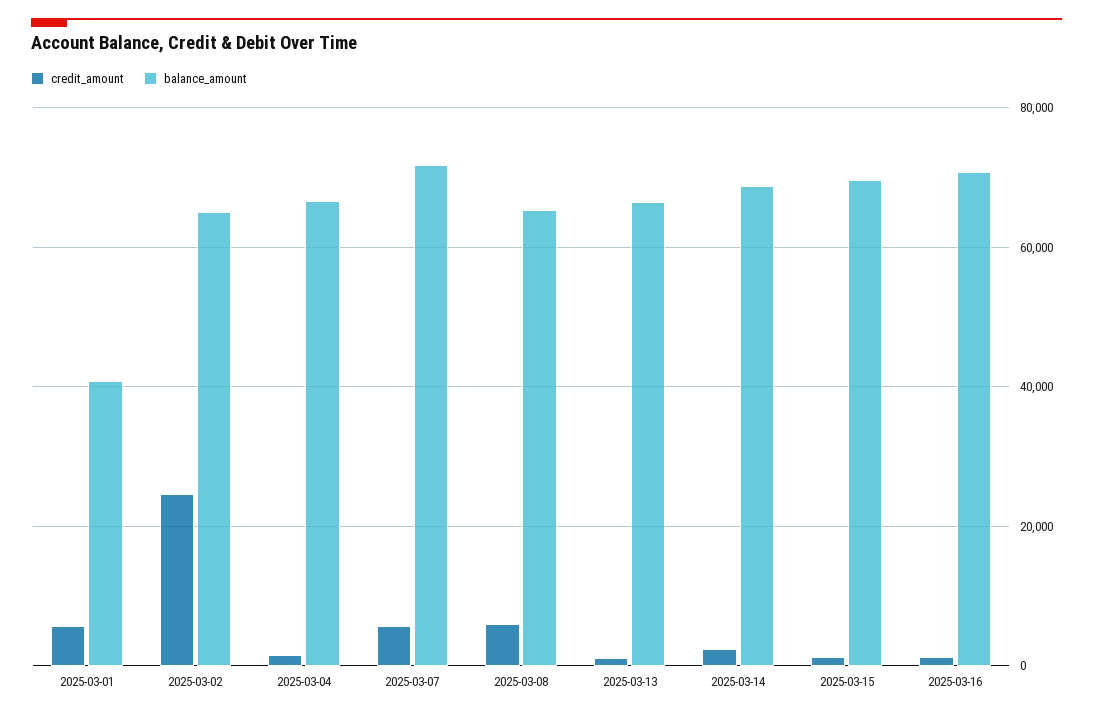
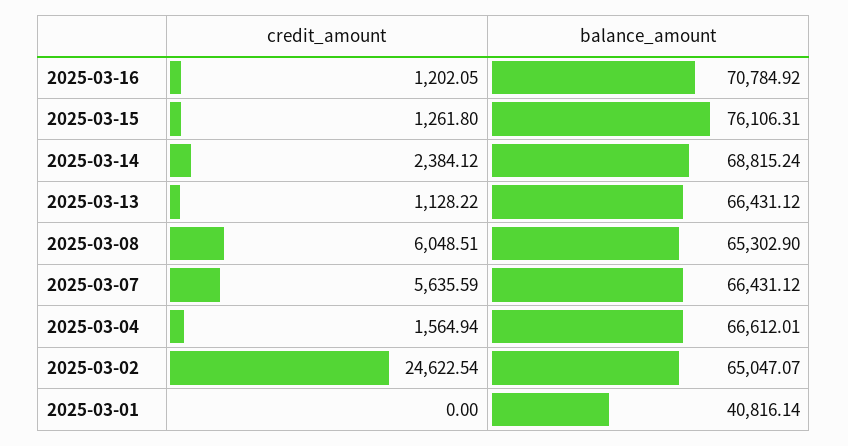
credit_amount, 2025-03-01: 6000 -> 0
balance_amount, 2025-03-07: 72000 -> 66431.12
balance_amount, 2025-03-15: 70000 -> 76106.31

